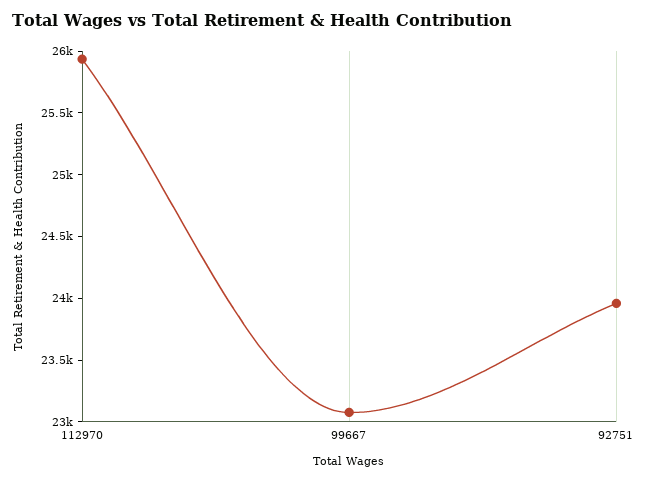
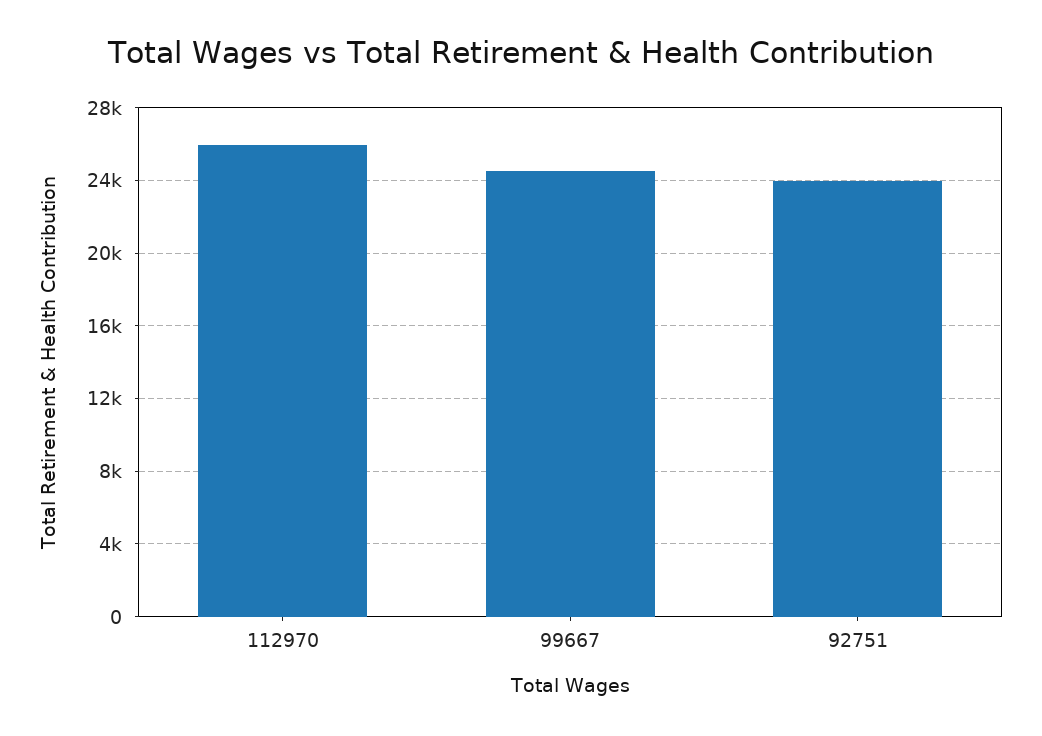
99667: 23100 -> 24500

